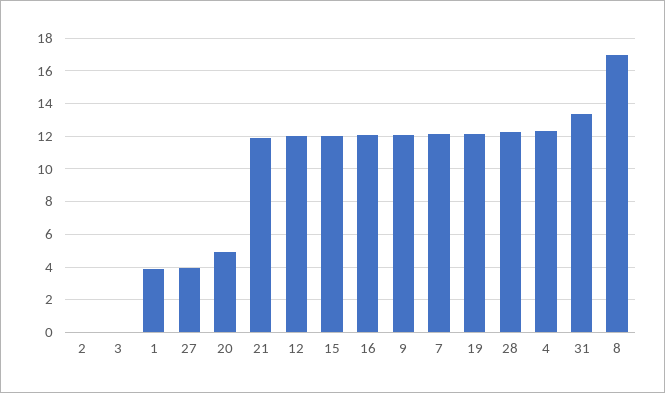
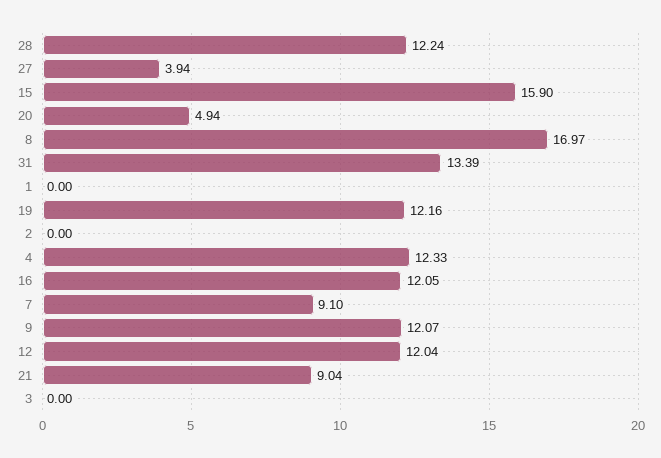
1: 4 -> 0
21: 12 -> 9.04
15: 12 -> 15.9
7: 12 -> 9.1

